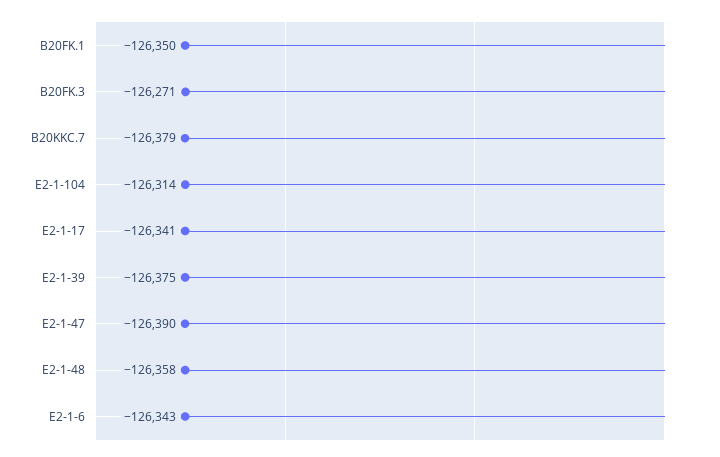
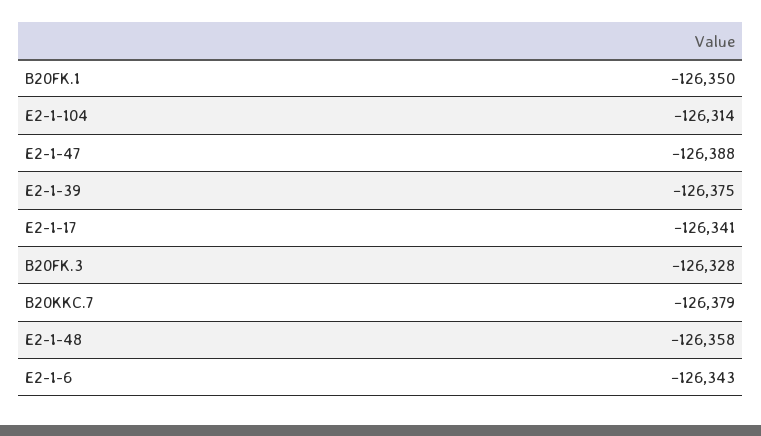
B20FK.3: -126271 -> -126328
E2-1-47: -126390 -> -126388

